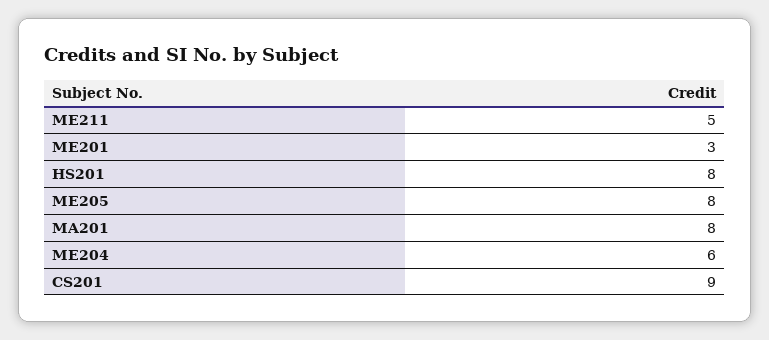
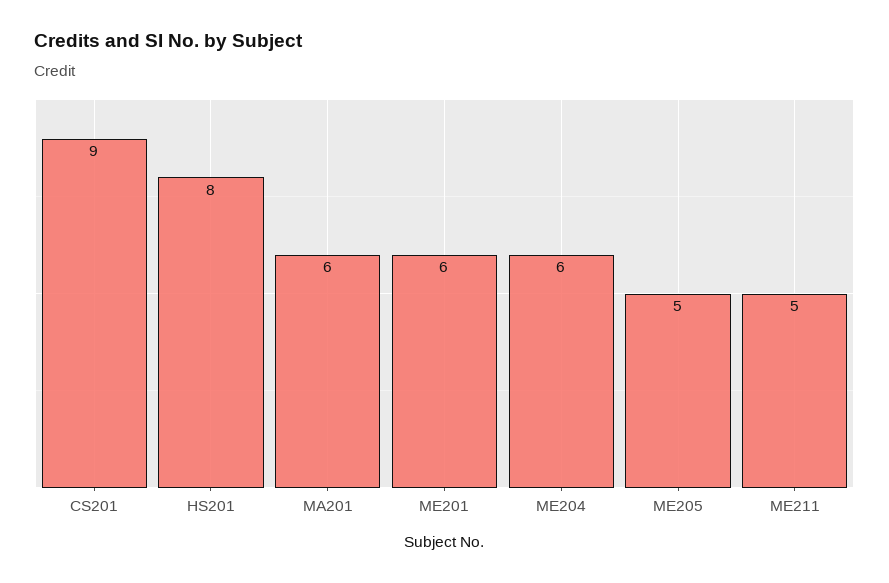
ME201: 3 -> 6
ME205: 8 -> 5
MA201: 8 -> 6

